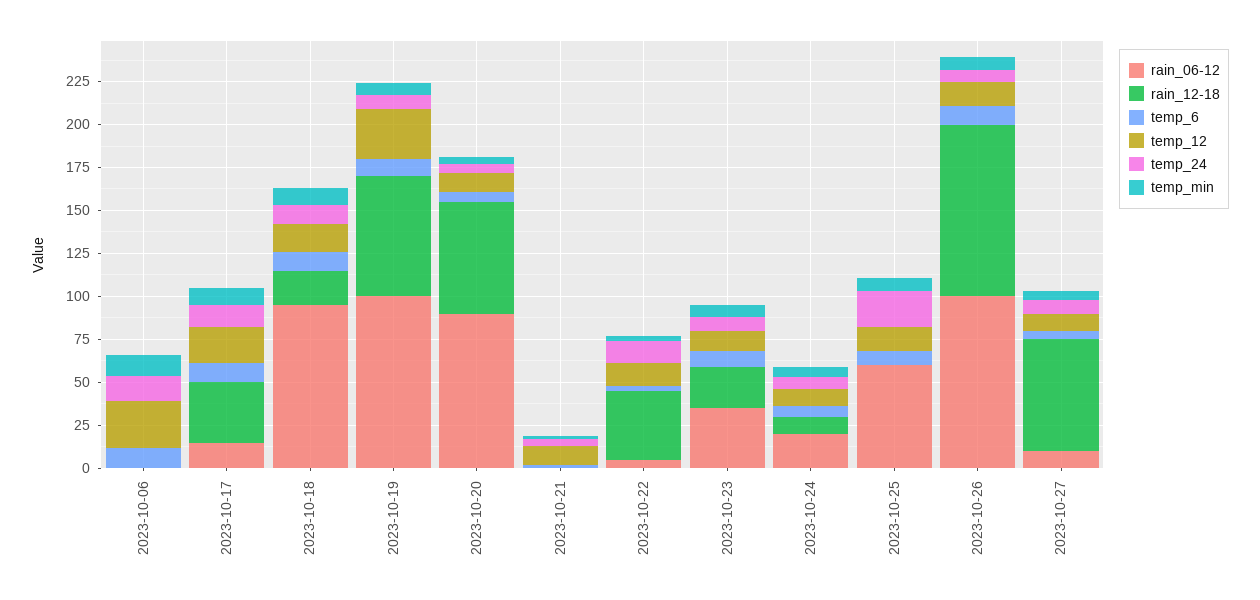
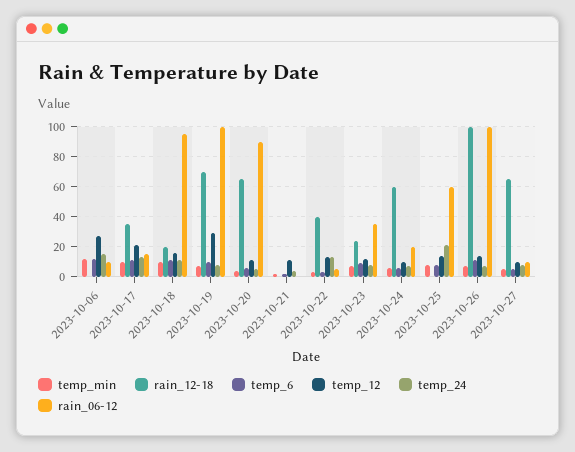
rain_06-12, 2023-10-06: 0 -> 10
rain_12-18, 2023-10-24: 10 -> 60

